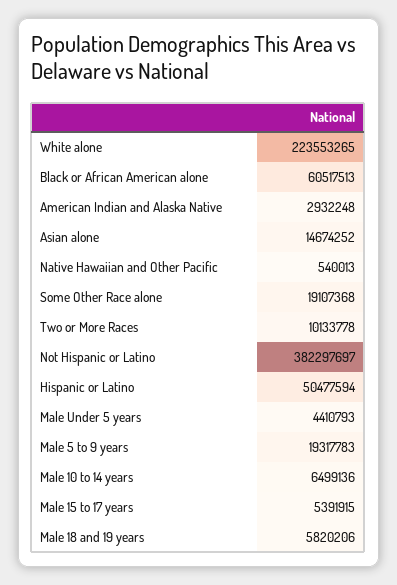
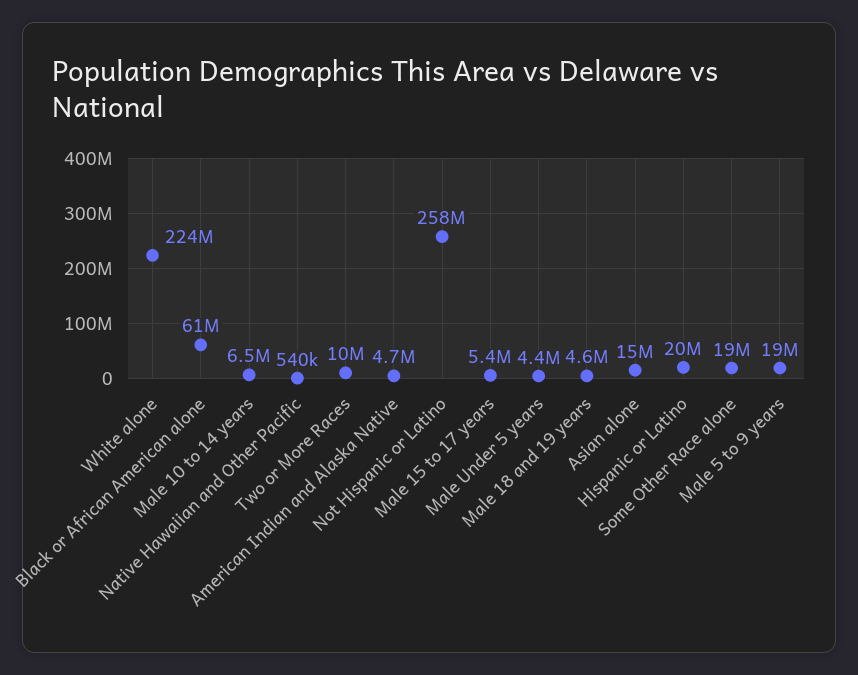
American Indian and Alaska Native: 2932248 -> 4700000
Not Hispanic or Latino: 382297697 -> 258000000
Hispanic or Latino: 50477594 -> 20000000
Male 18 and 19 years: 5820206 -> 4600000

